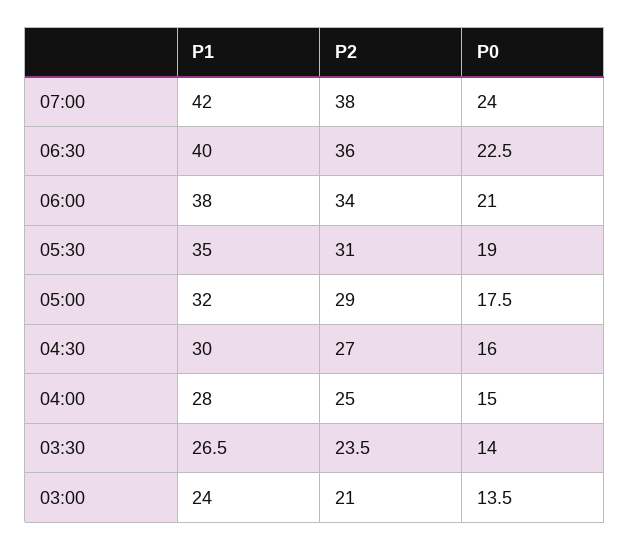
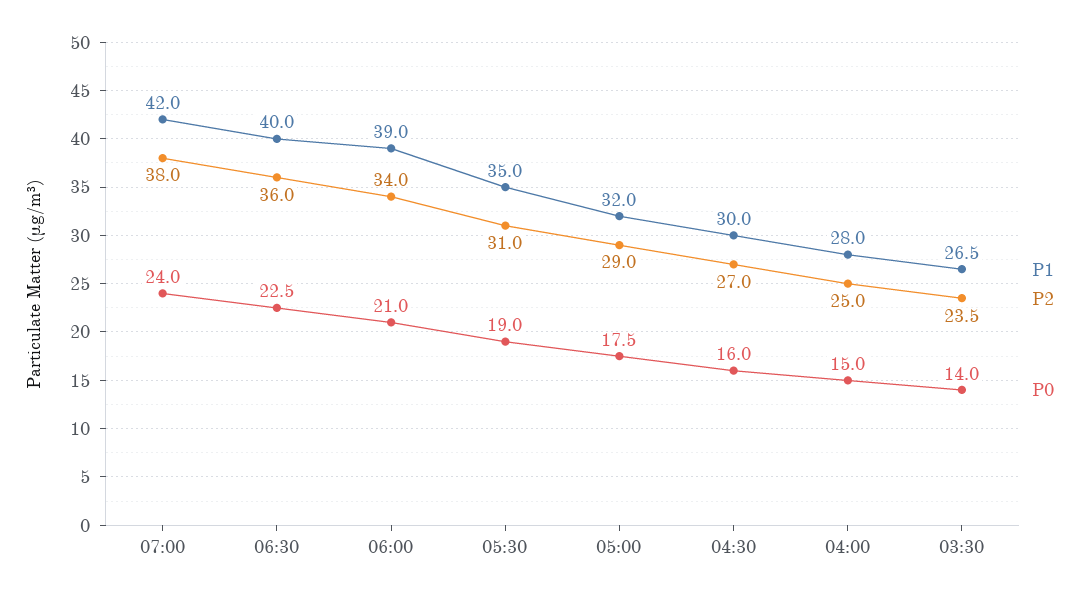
P1, 06:00: 38 -> 39
P1, 03:00: 24 -> none
P2, 03:00: 21 -> none
P0, 03:00: 13.5 -> none

